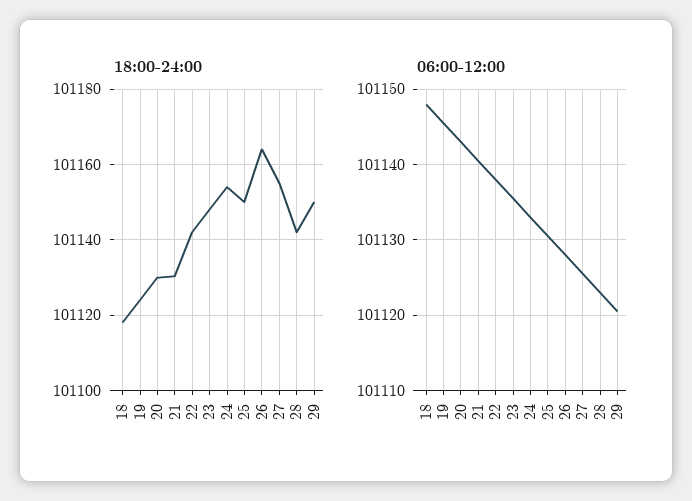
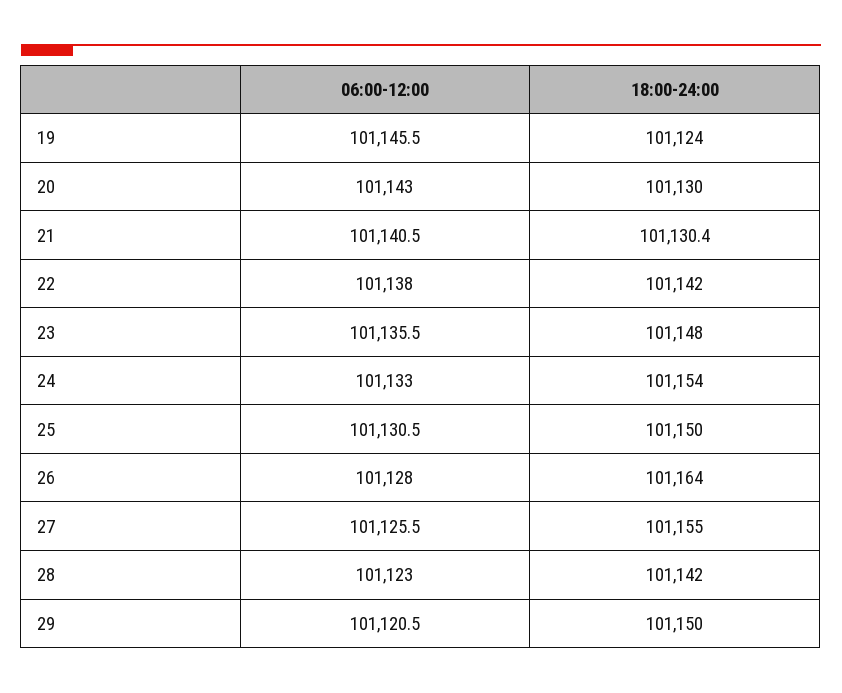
18:00-24:00, 18: 101118 -> none
06:00-12:00, 18: 101148 -> none

